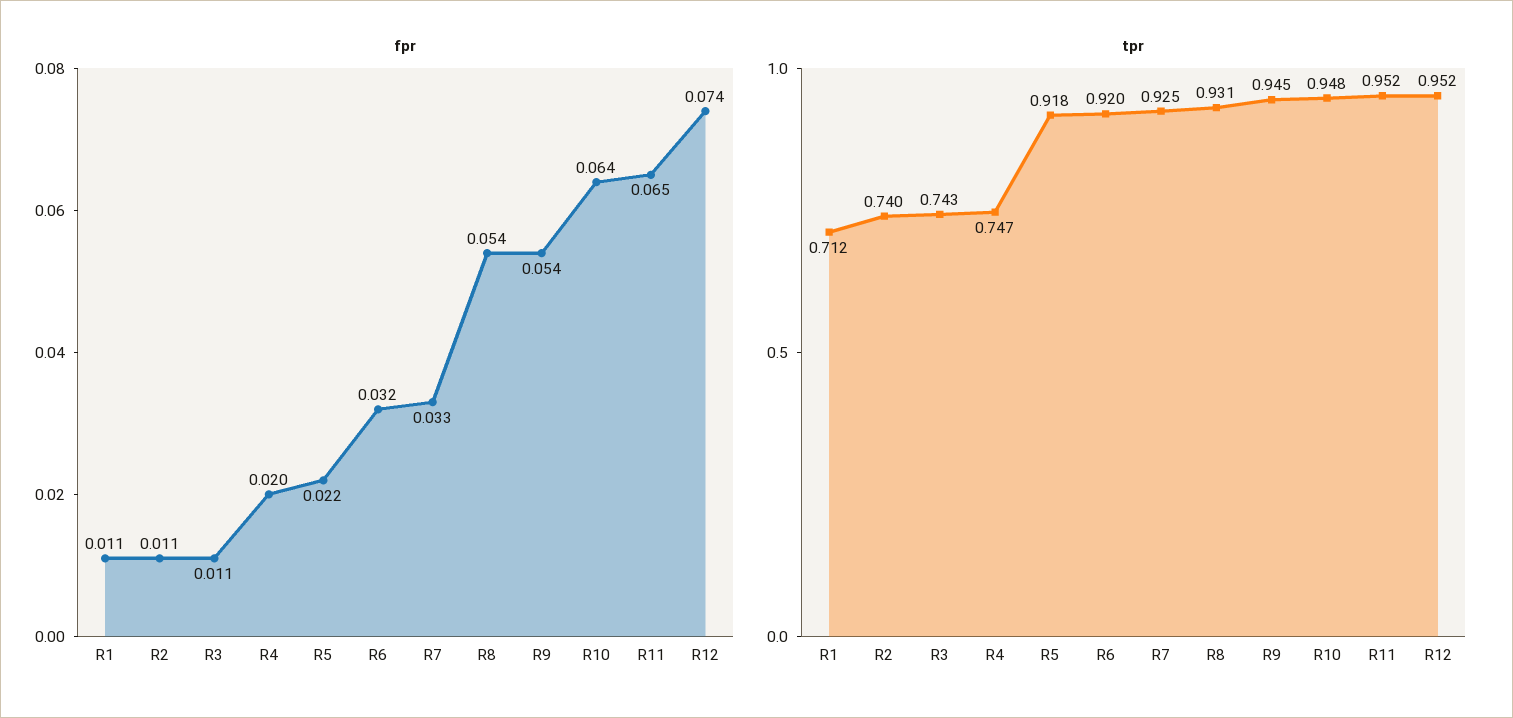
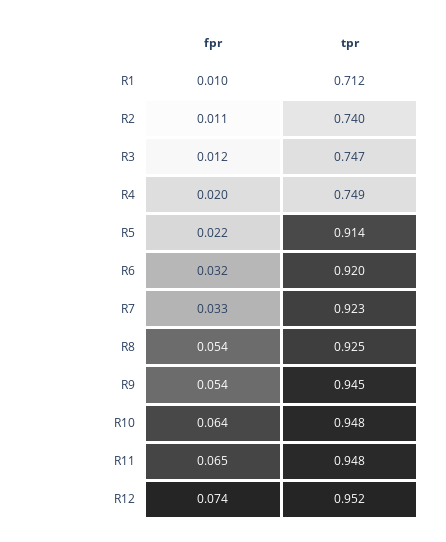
fpr, R1: 0.011 -> 0.01
fpr, R3: 0.011 -> 0.012
tpr, R3: 0.743 -> 0.747
tpr, R4: 0.747 -> 0.749
tpr, R5: 0.918 -> 0.914
tpr, R7: 0.925 -> 0.923
tpr, R8: 0.931 -> 0.925
tpr, R11: 0.952 -> 0.948

